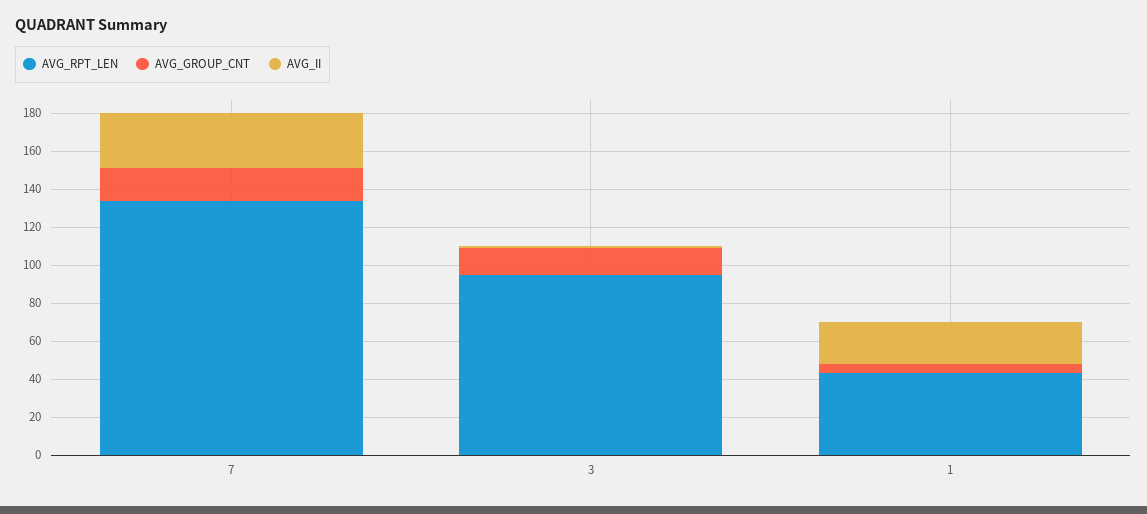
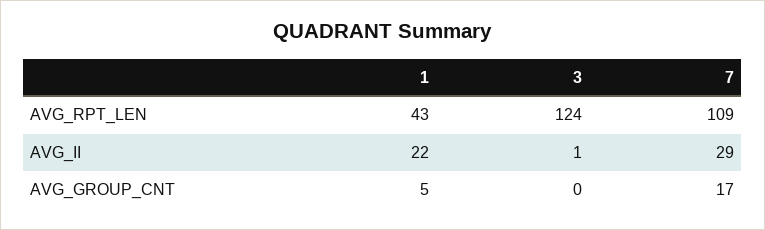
AVG_RPT_LEN, 7: 135 -> 109
AVG_RPT_LEN, 3: 95 -> 124
AVG_GROUP_CNT, 3: 15 -> 0

